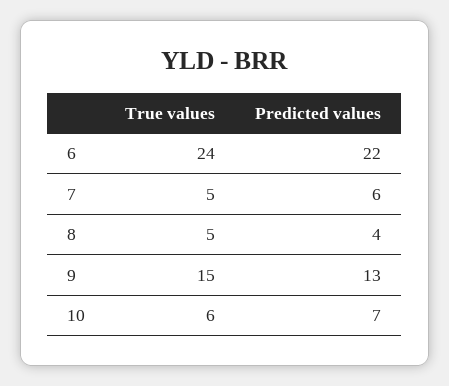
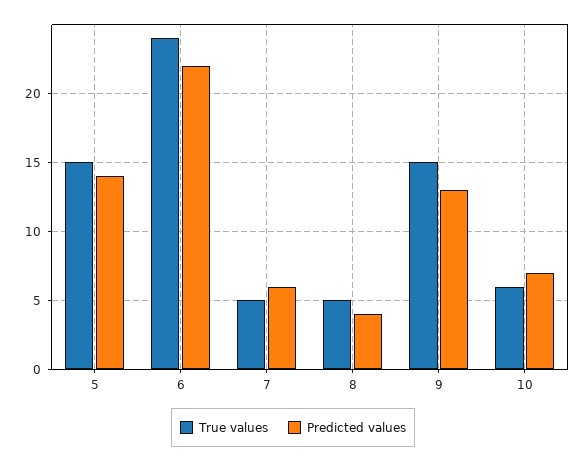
True values, 5: none -> 15
Predicted values, 5: none -> 14

